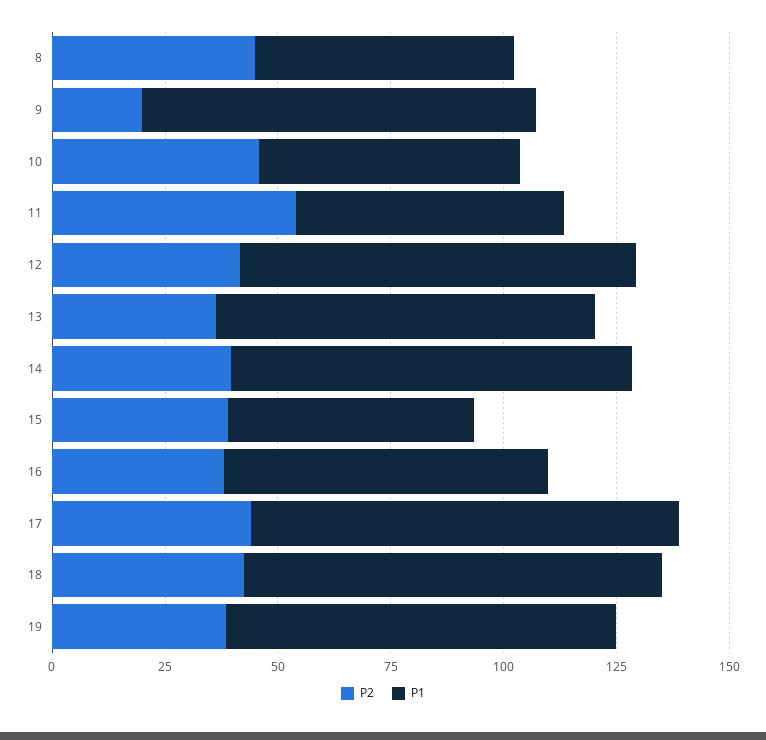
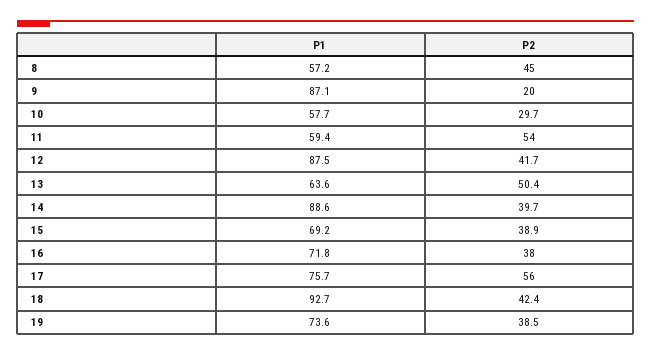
P2, 10: 45 -> 29.7
P2, 13: 35 -> 50.4
P1, 13: 85 -> 63.6
P1, 15: 55 -> 69.2
P2, 17: 45 -> 56
P1, 17: 95 -> 75.7
P1, 19: 85 -> 73.6

